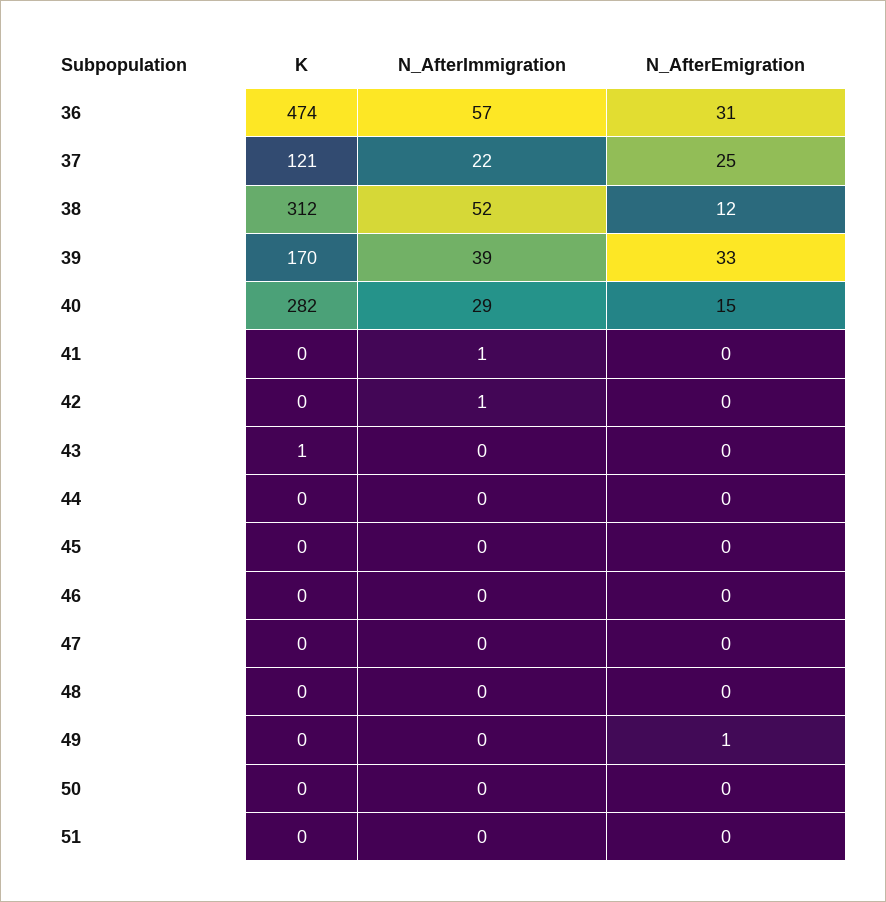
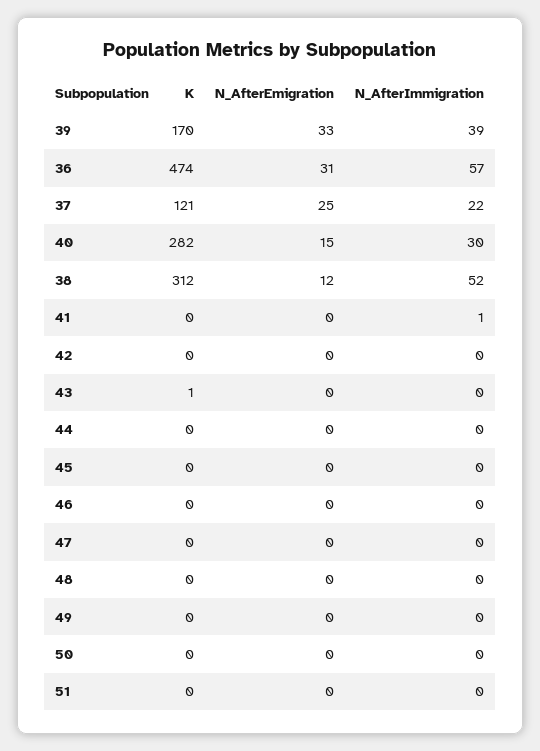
N_AfterImmigration, 40: 29 -> 30
N_AfterImmigration, 42: 1 -> 0
N_AfterEmigration, 49: 1 -> 0

